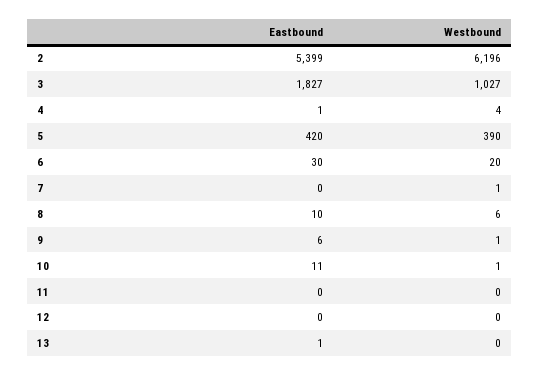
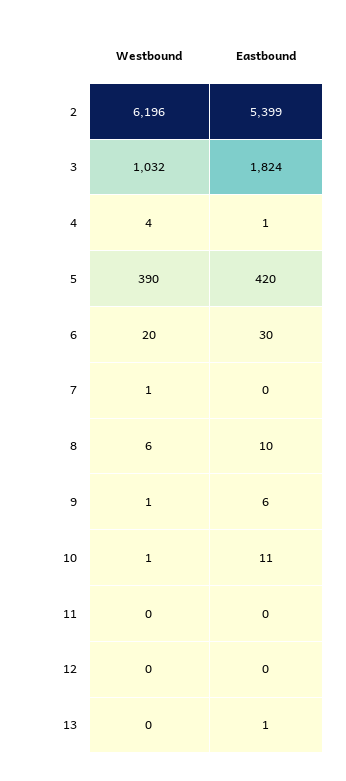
Eastbound, 3: 1827 -> 1824
Westbound, 3: 1027 -> 1032

